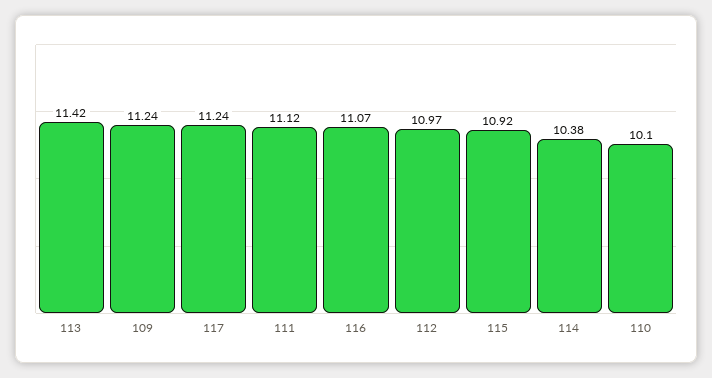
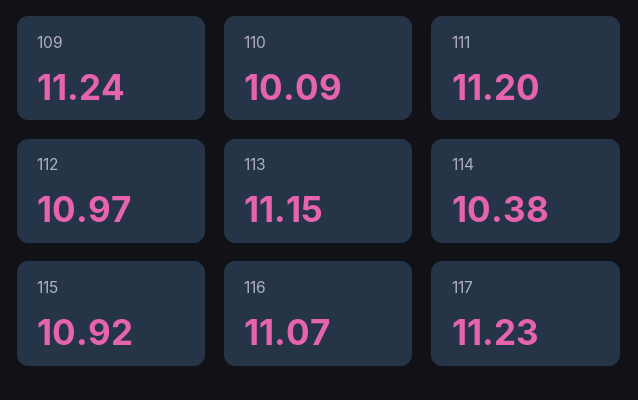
113: 11.42 -> 11.15
117: 11.24 -> 11.23
111: 11.12 -> 11.2
110: 10.1 -> 10.09

